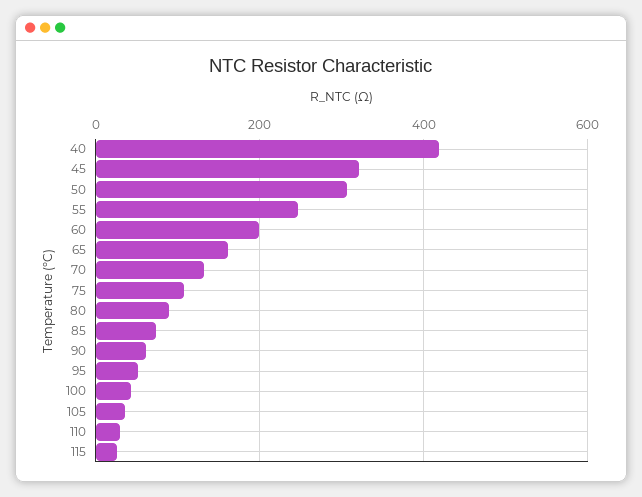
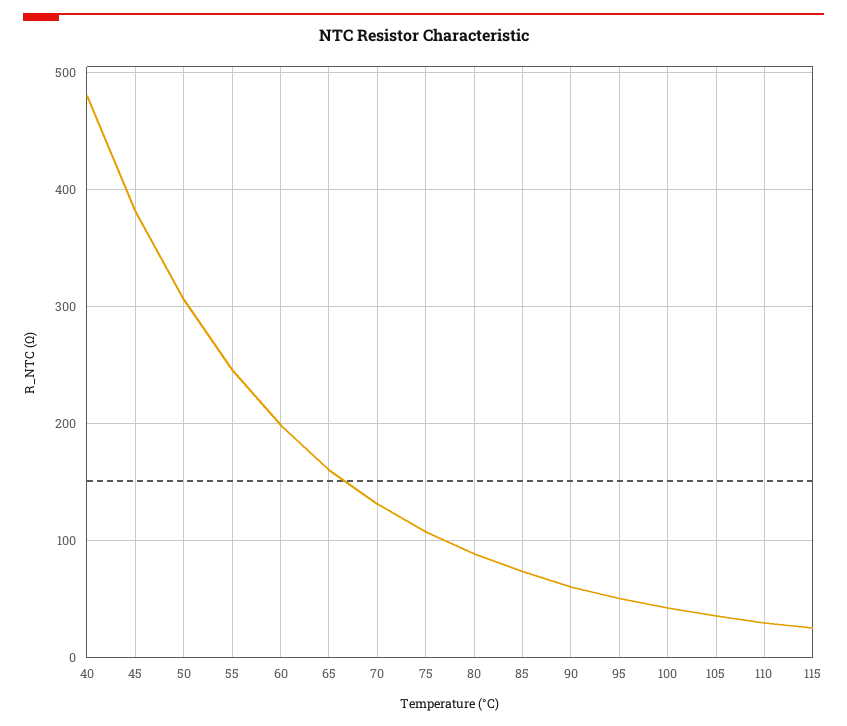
40: 420 -> 480
45: 320 -> 380

